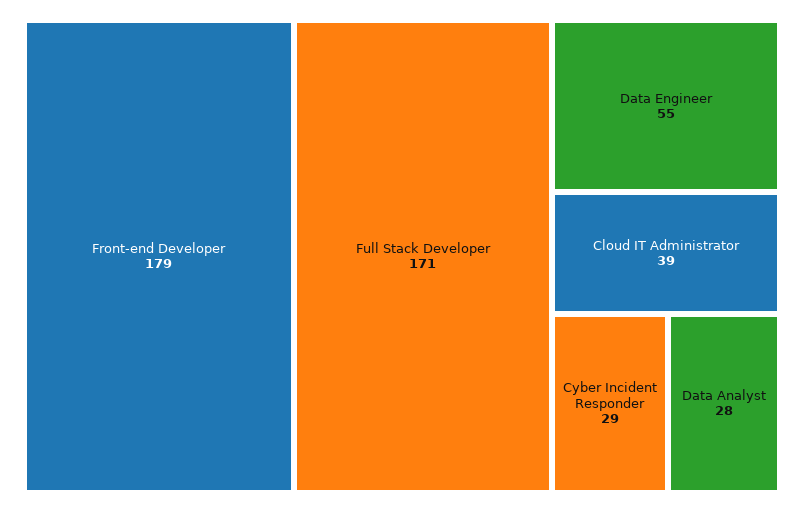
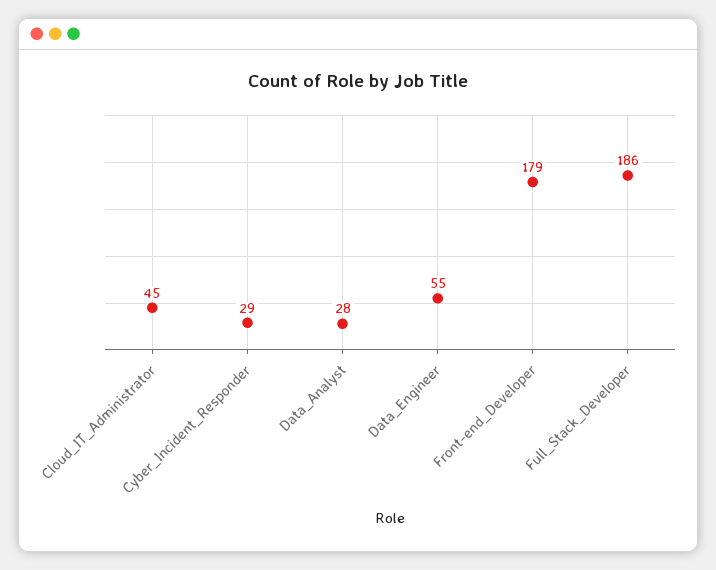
Full Stack Developer: 171 -> 186
Cloud IT Administrator: 39 -> 45

